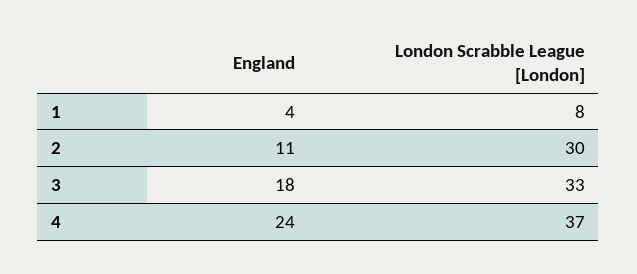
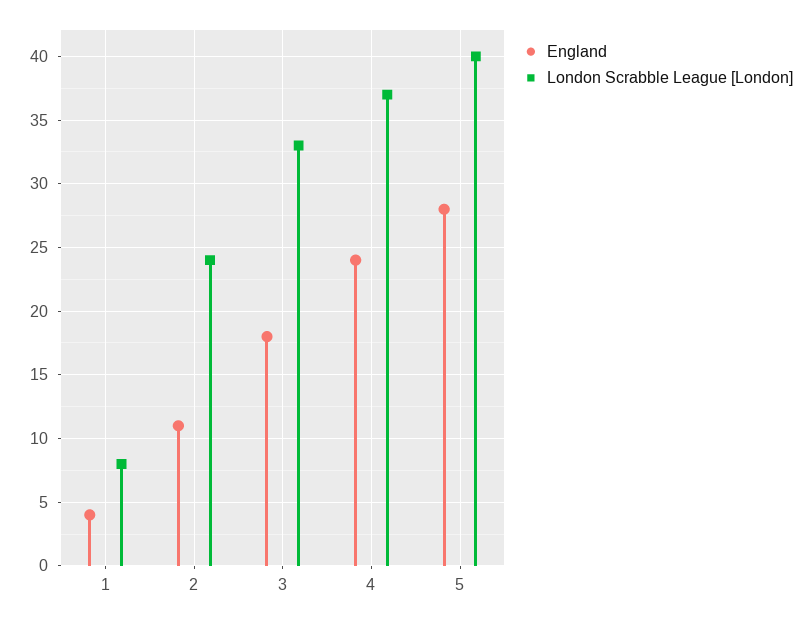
London Scrabble League [London], 2: 30 -> 24
England, 5: none -> 28
London Scrabble League [London], 5: none -> 40

